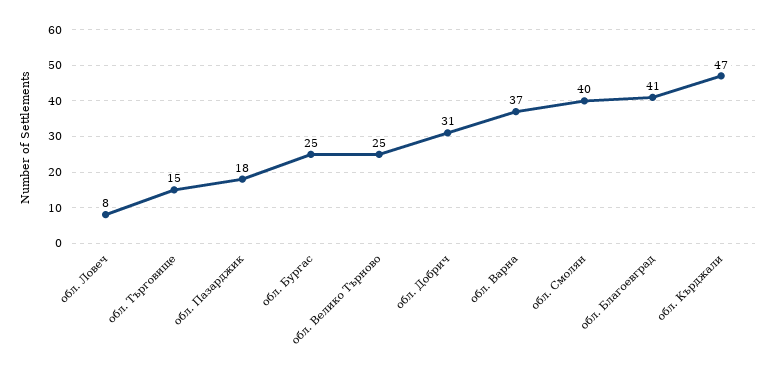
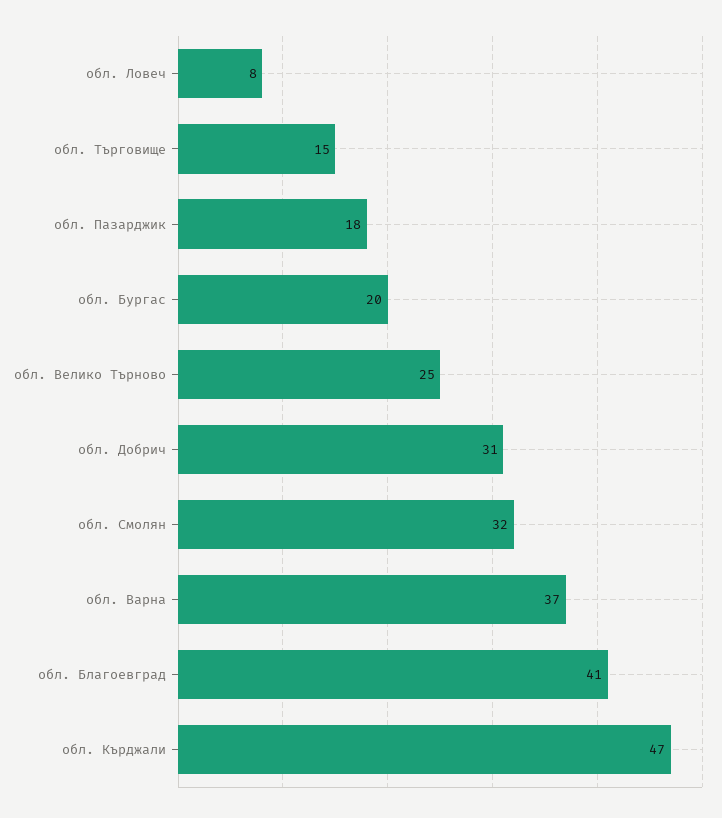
обл. Бургас: 25 -> 20
обл. Смолян: 40 -> 32

